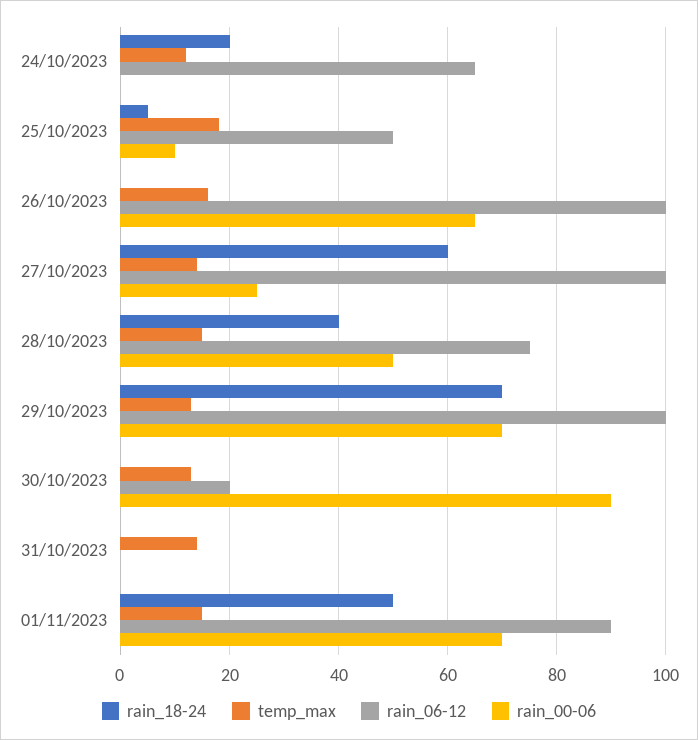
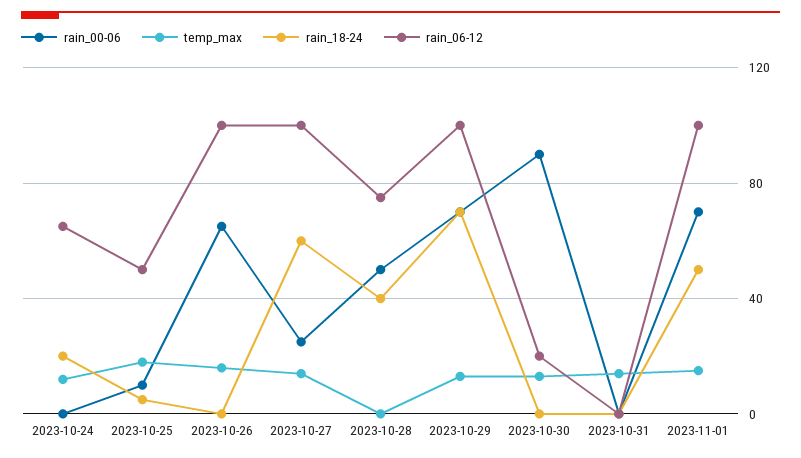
temp_max, 28/10/2023: 15 -> 0
rain_06-12, 01/11/2023: 90 -> 100

